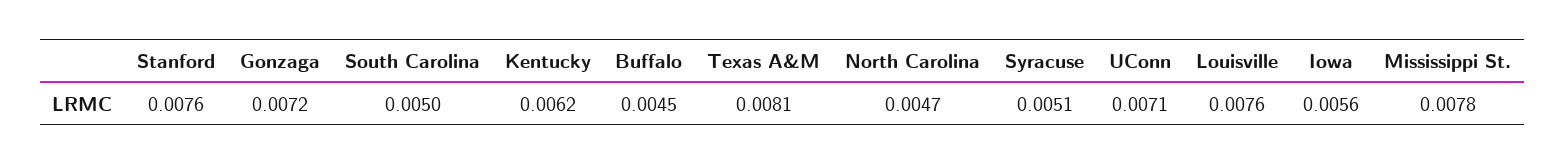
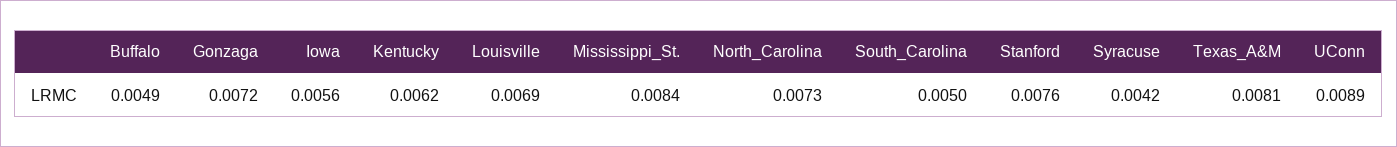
Buffalo: 0.0045 -> 0.0049
North Carolina: 0.0047 -> 0.0073
Syracuse: 0.0051 -> 0.0042
UConn: 0.0071 -> 0.0089
Louisville: 0.0076 -> 0.0069
Mississippi St.: 0.0078 -> 0.0084

